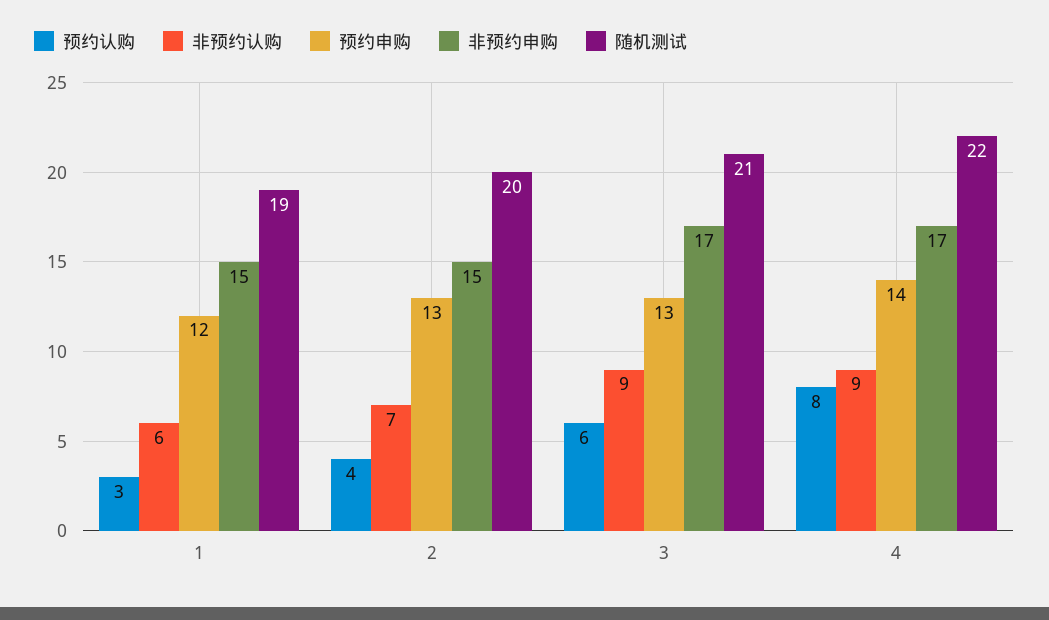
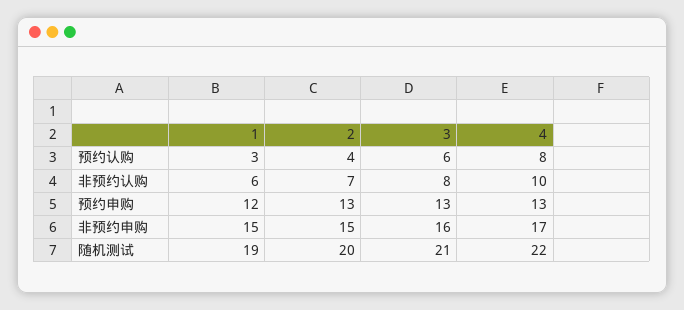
非预约认购, 3: 9 -> 8
非预约申购, 3: 17 -> 16
非预约认购, 4: 9 -> 10
预约申购, 4: 14 -> 13

